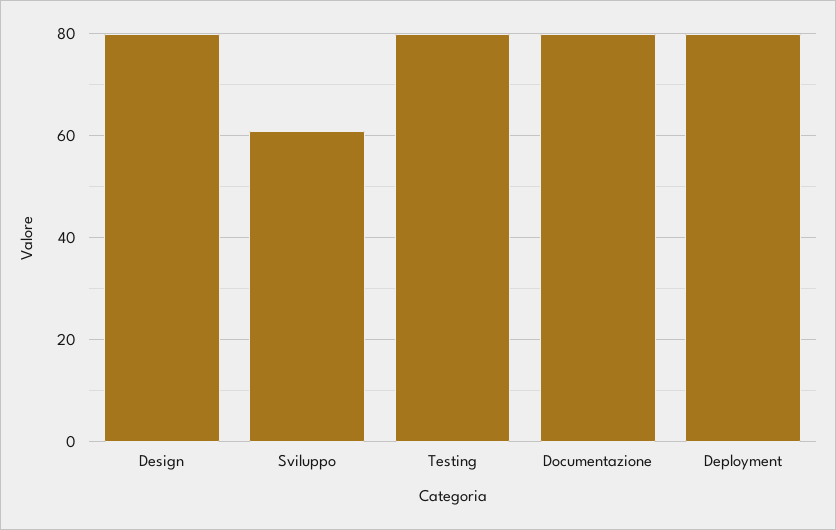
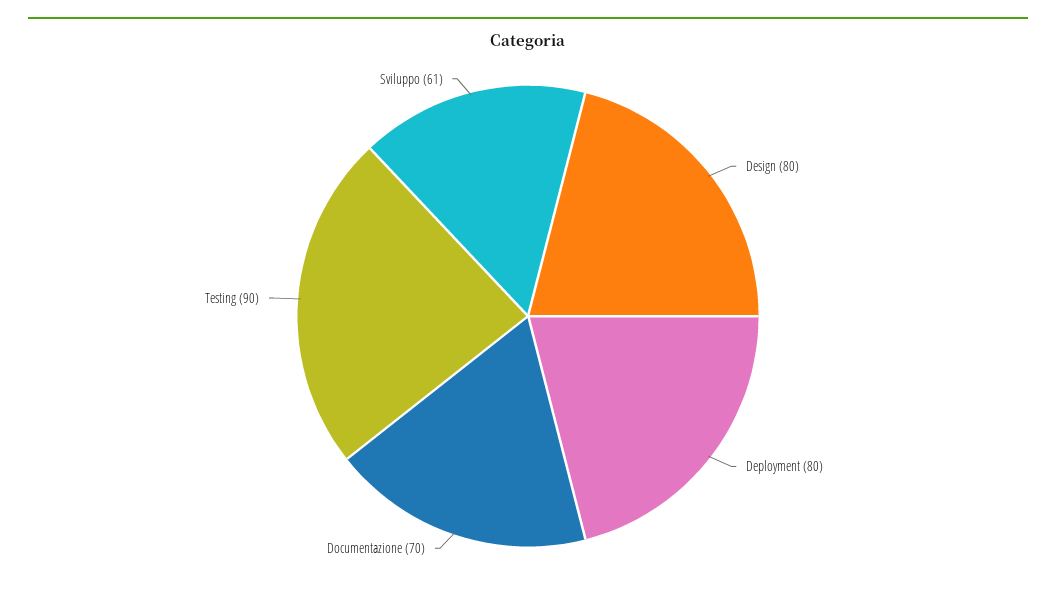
Testing: 80 -> 90
Documentazione: 80 -> 70

